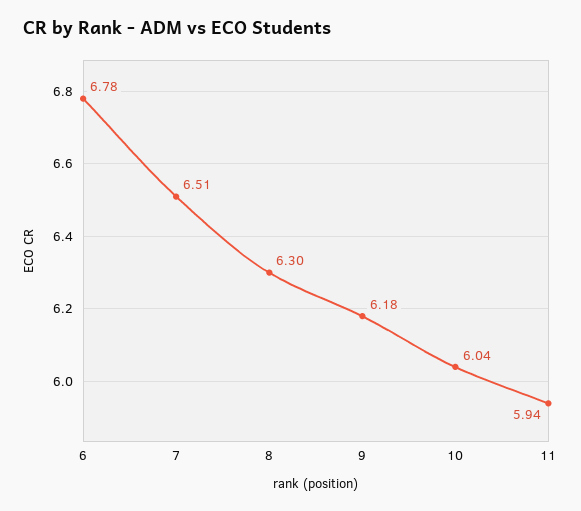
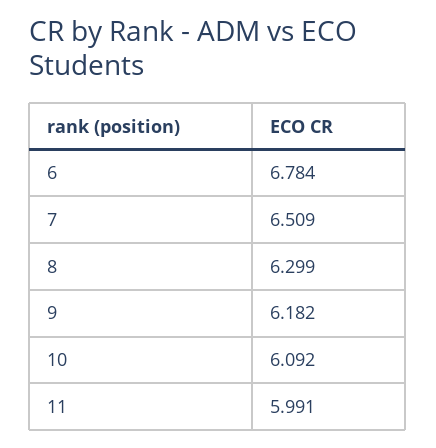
10: 6.04 -> 6.092
11: 5.94 -> 5.991

